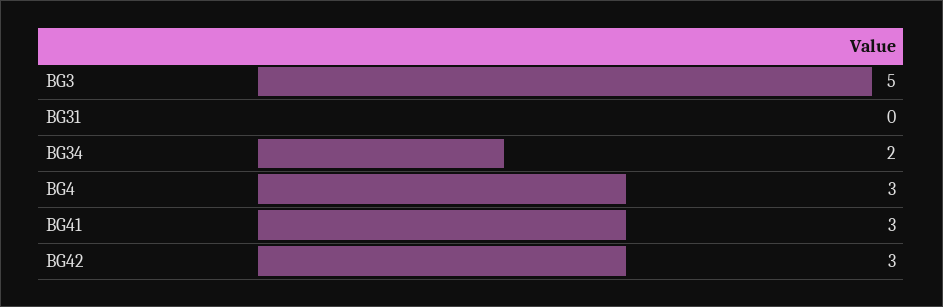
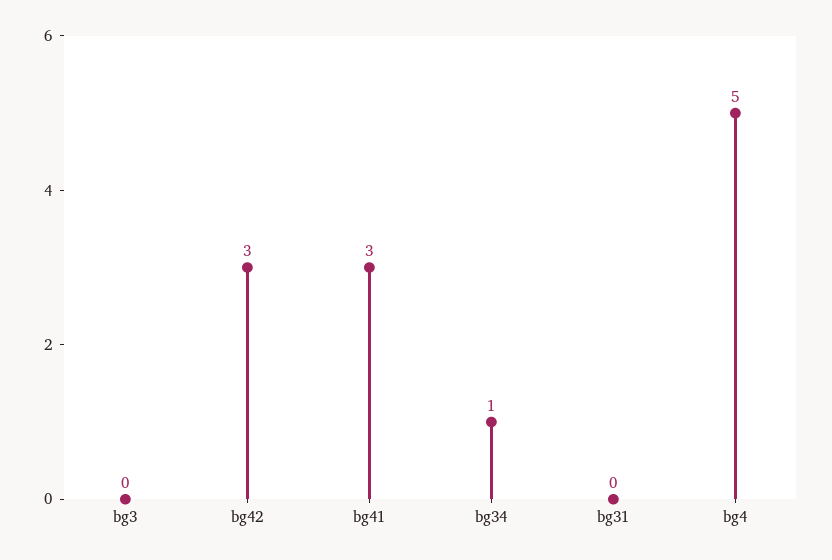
BG3: 5 -> 0
BG34: 2 -> 1
BG4: 3 -> 5

